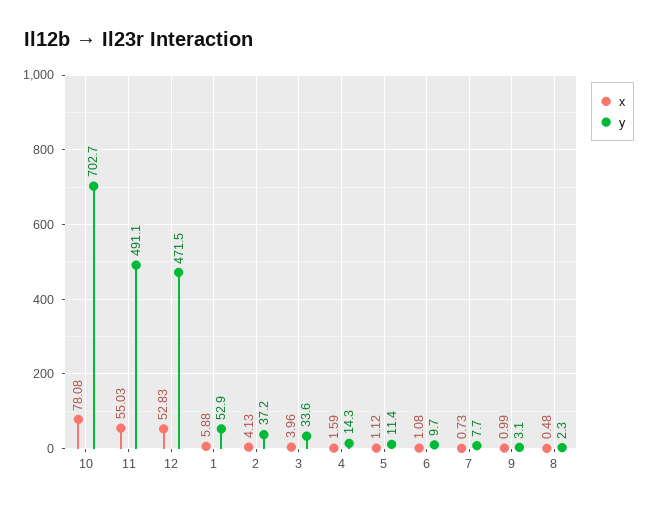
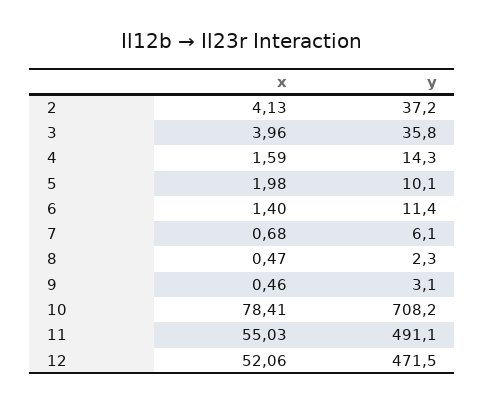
x, 10: 78.08 -> 78.41
y, 10: 702.7 -> 708.2
x, 12: 52.83 -> 52.06
x, 1: 5.88 -> none
y, 1: 52.9 -> none
y, 3: 33.6 -> 35.8
x, 5: 1.12 -> 1.98
y, 5: 11.4 -> 10.1
x, 6: 1.08 -> 1.4
y, 6: 9.7 -> 11.4
x, 7: 0.73 -> 0.68
y, 7: 7.7 -> 6.1
x, 9: 0.99 -> 0.46
x, 8: 0.48 -> 0.47

